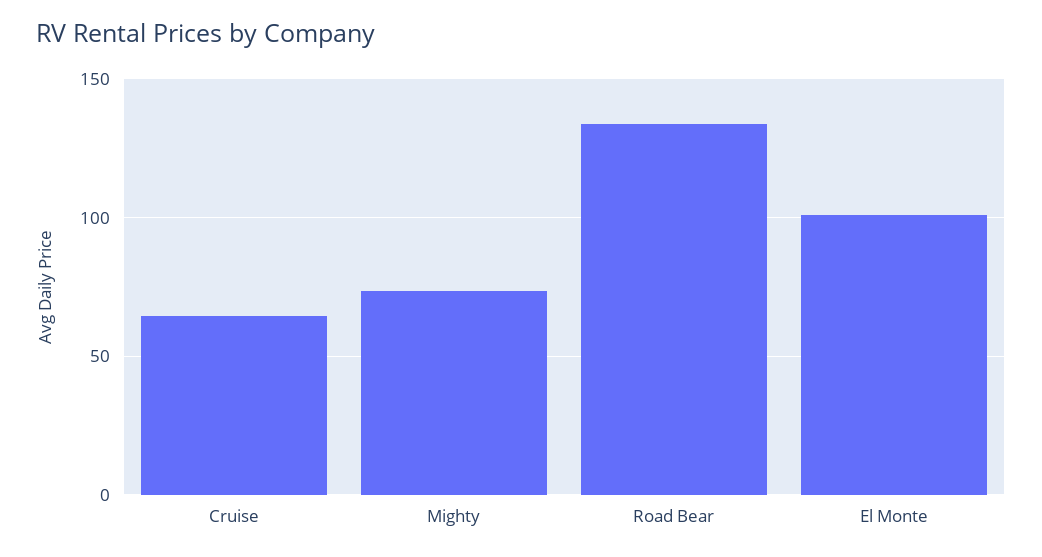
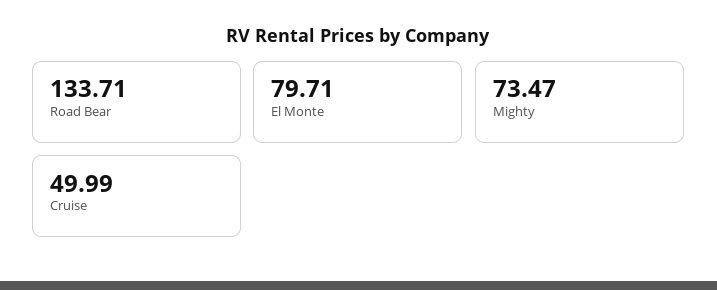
Cruise: 65 -> 49.99
El Monte: 100 -> 79.71

